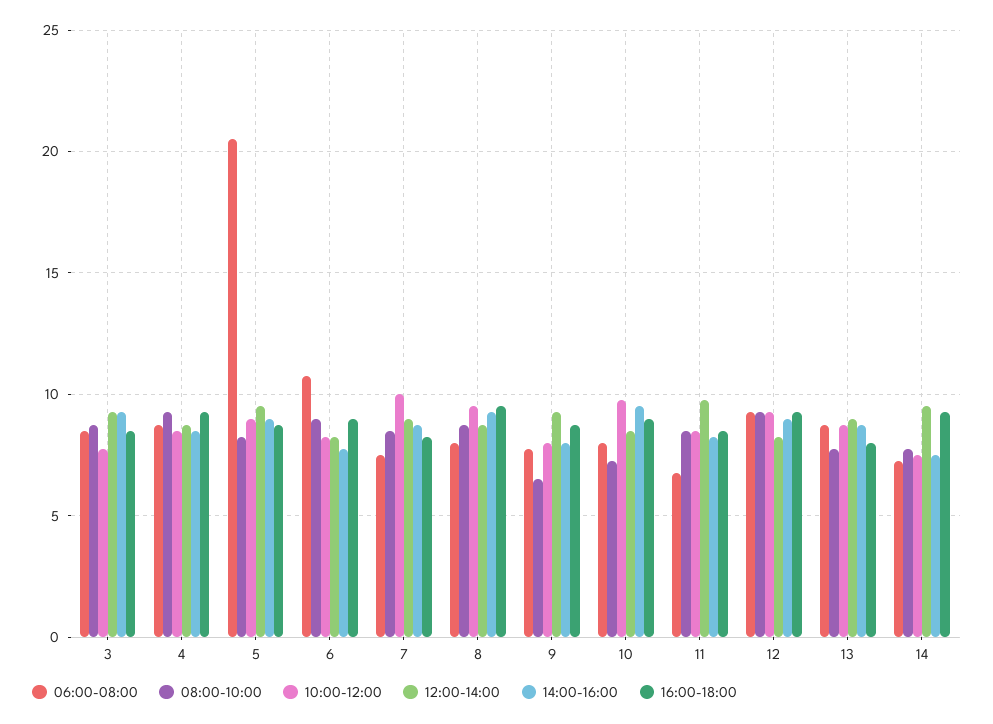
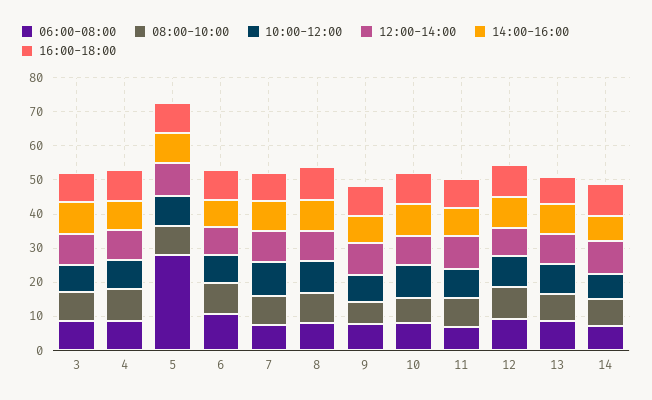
06:00-08:00, 5: 20.5 -> 27.5

